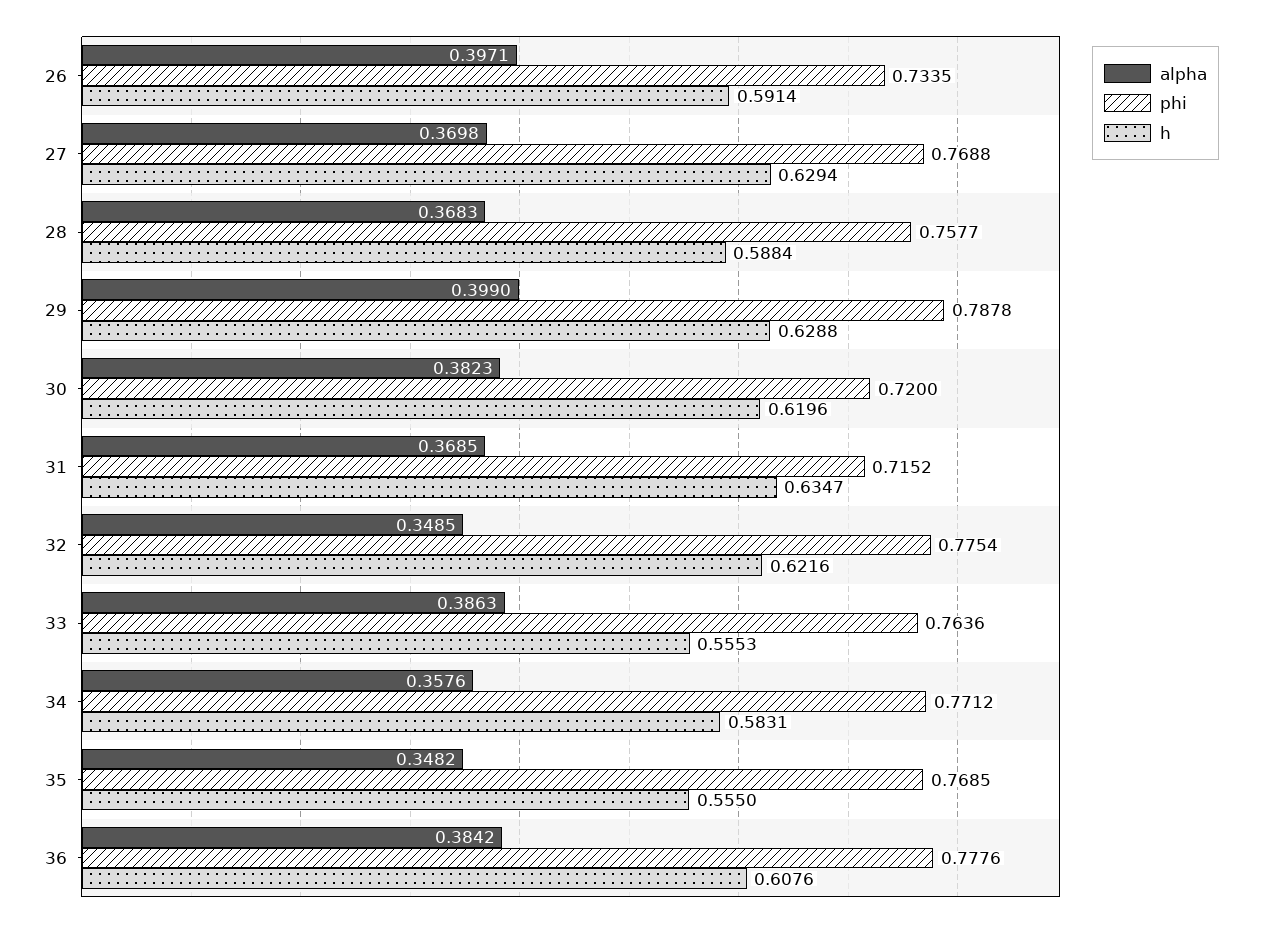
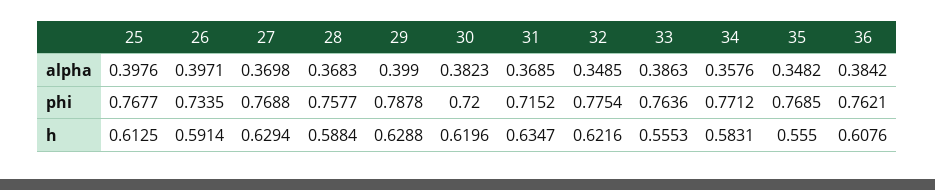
phi, 36: 0.7776 -> 0.7621
alpha, 25: none -> 0.3976
phi, 25: none -> 0.7677
h, 25: none -> 0.6125

